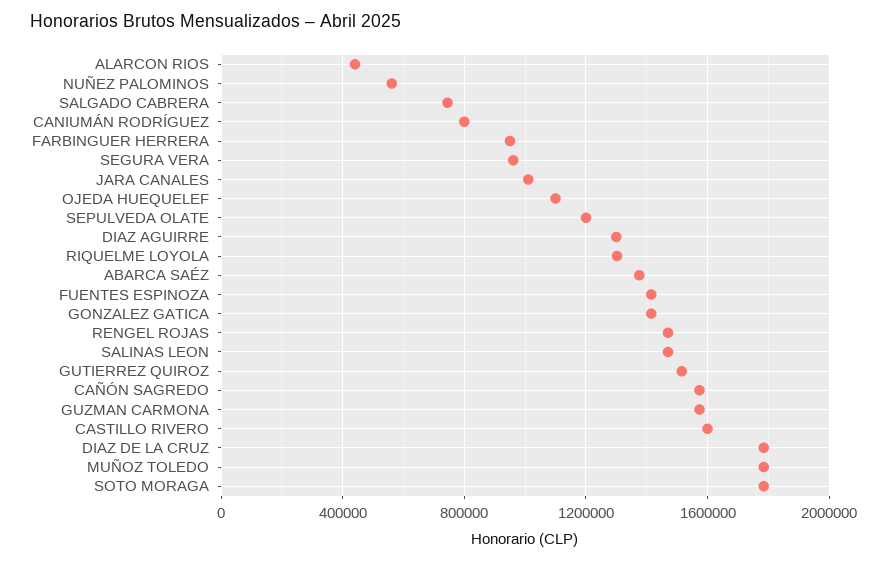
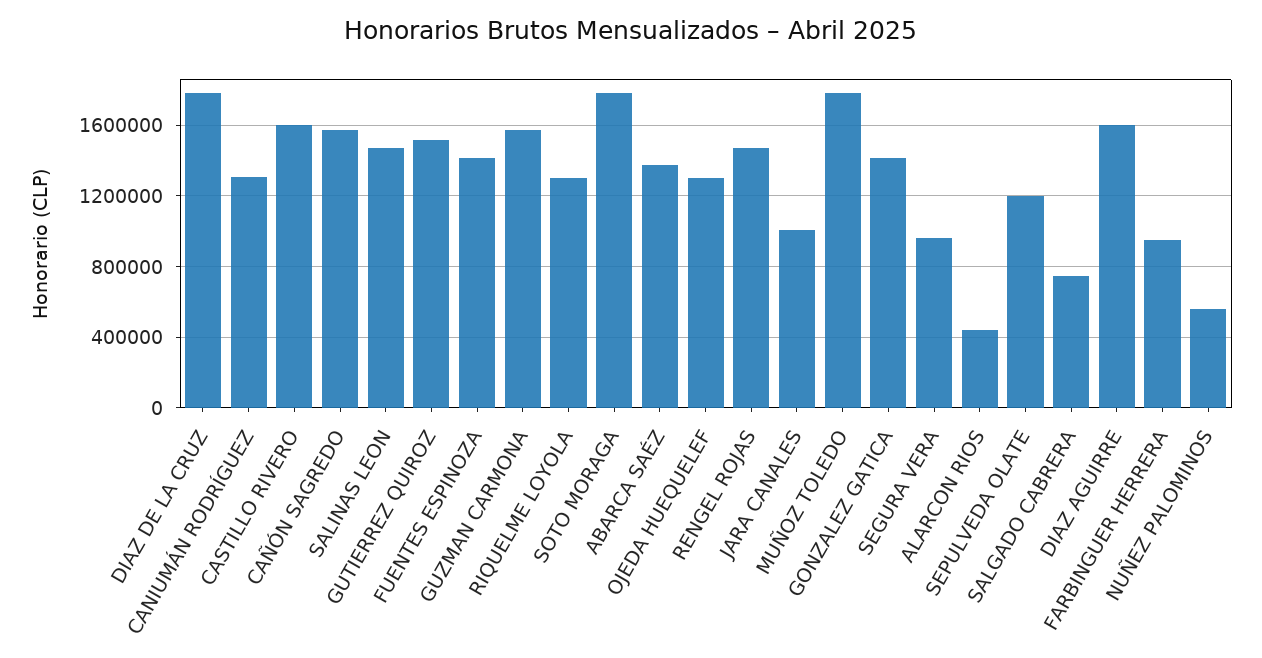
CANIUMÁN RODRÍGUEZ: 800000 -> 1300000
OJEDA HUEQUELEF: 1100000 -> 1300000
DIAZ AGUIRRE: 1300000 -> 1600000

